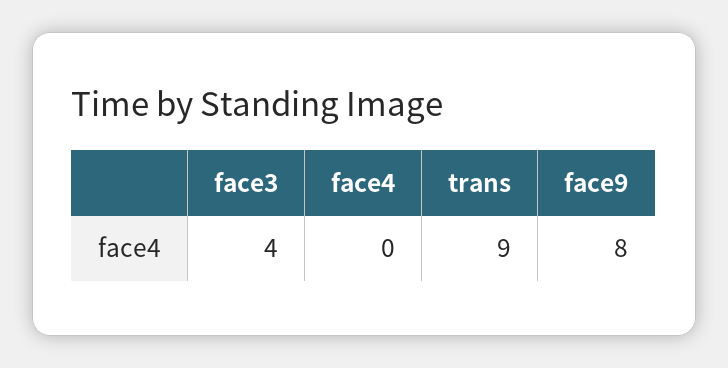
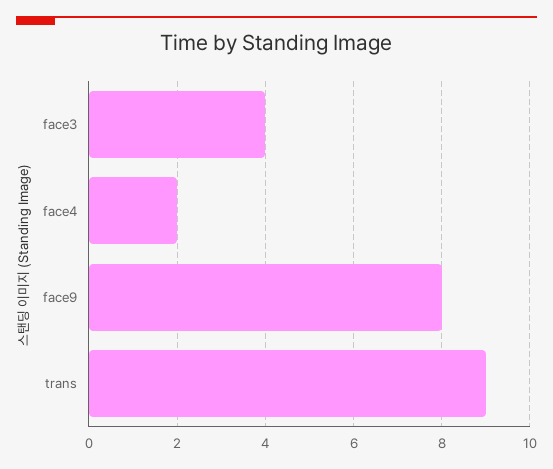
face4: 0 -> 2

